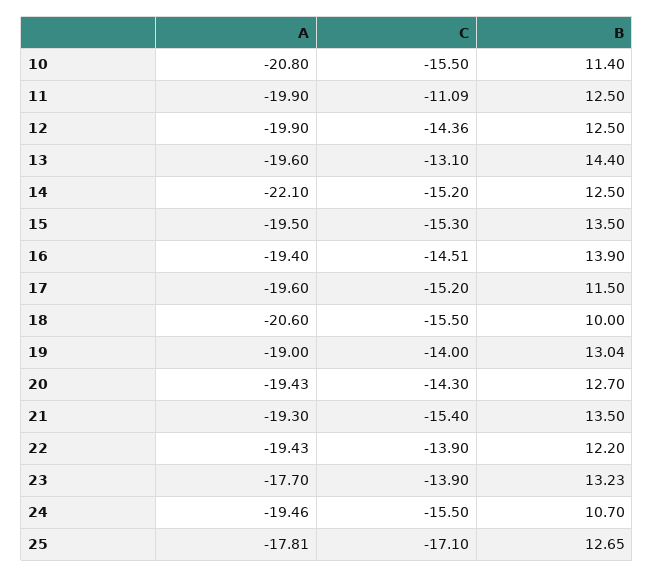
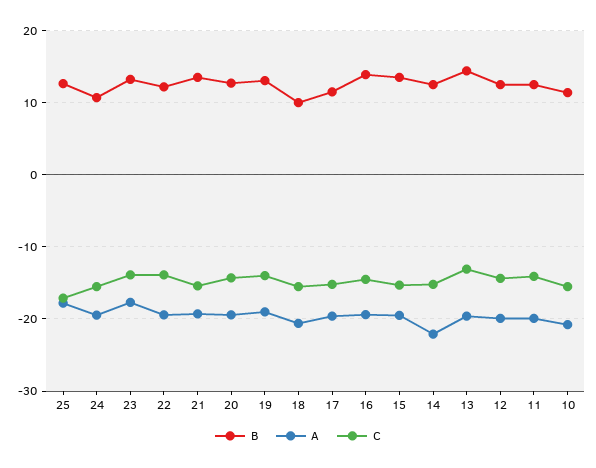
C, 11: -11.09 -> -14

